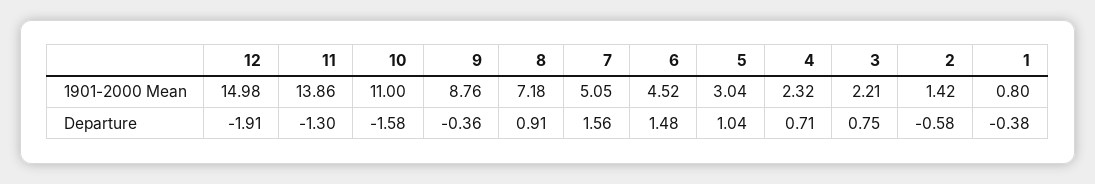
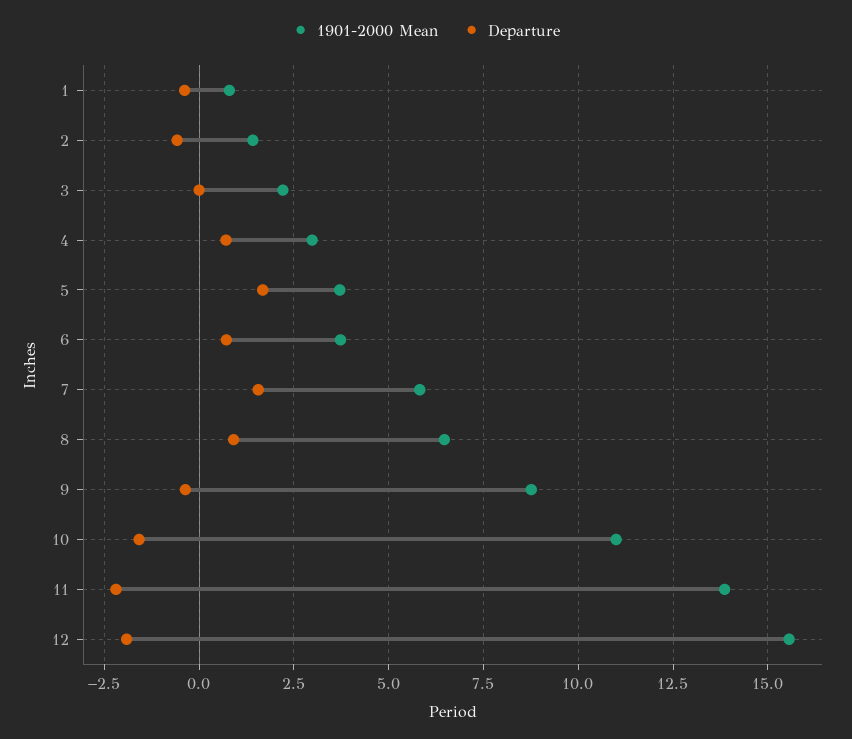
1901-2000 Mean, 12: 14.98 -> 15.5
1901-2000 Mean, 8: 7.18 -> 6.5
1901-2000 Mean, 7: 5.05 -> 5.75
1901-2000 Mean, 6: 4.52 -> 3.75
1901-2000 Mean, 5: 3.04 -> 3.75
1901-2000 Mean, 4: 2.32 -> 3
Departure, 11: -1.3 -> -2.25
Departure, 6: 1.48 -> 0.75
Departure, 5: 1.04 -> 1.75
Departure, 3: 0.75 -> 0

